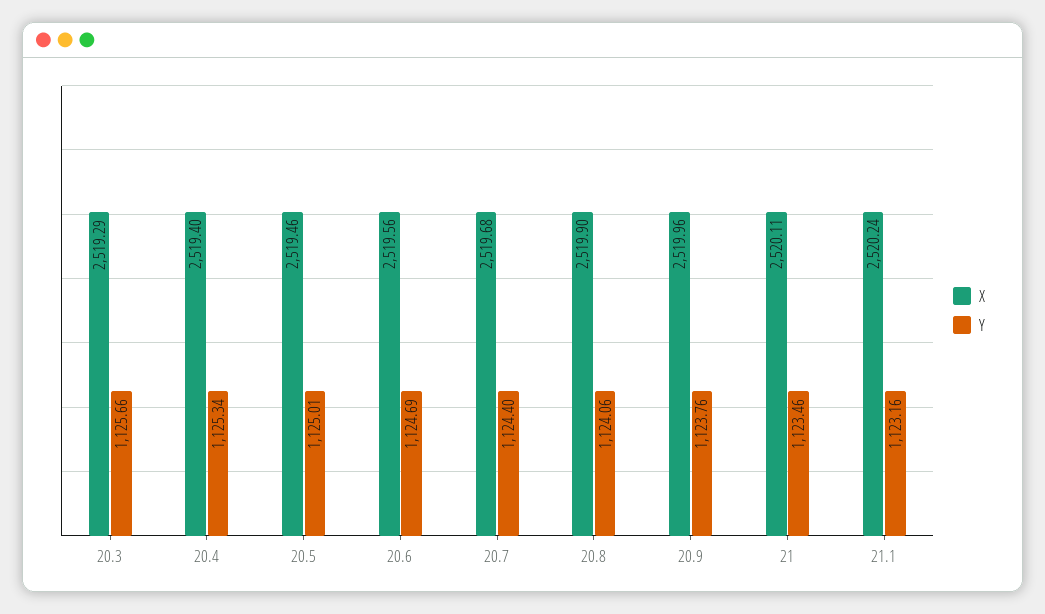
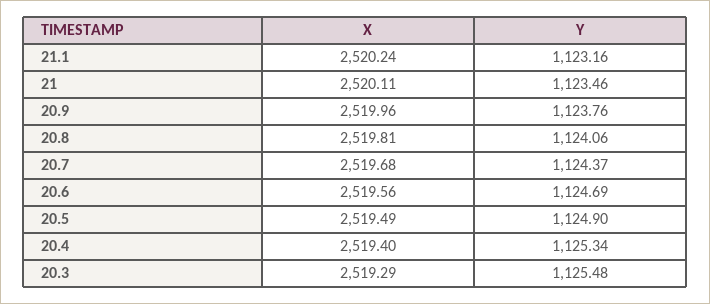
Y, 20.3: 1125.66 -> 1125.48
X, 20.5: 2519.46 -> 2519.49
Y, 20.5: 1125.01 -> 1124.9
Y, 20.7: 1124.4 -> 1124.37
X, 20.8: 2519.9 -> 2519.81

